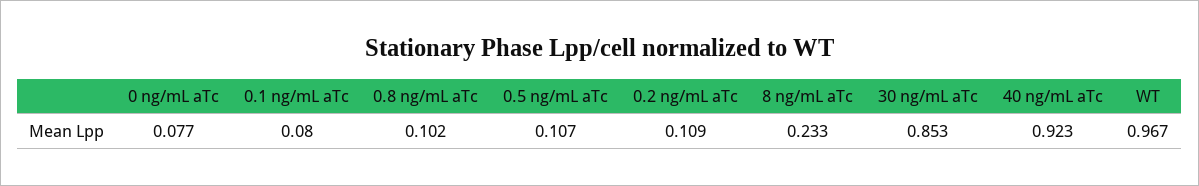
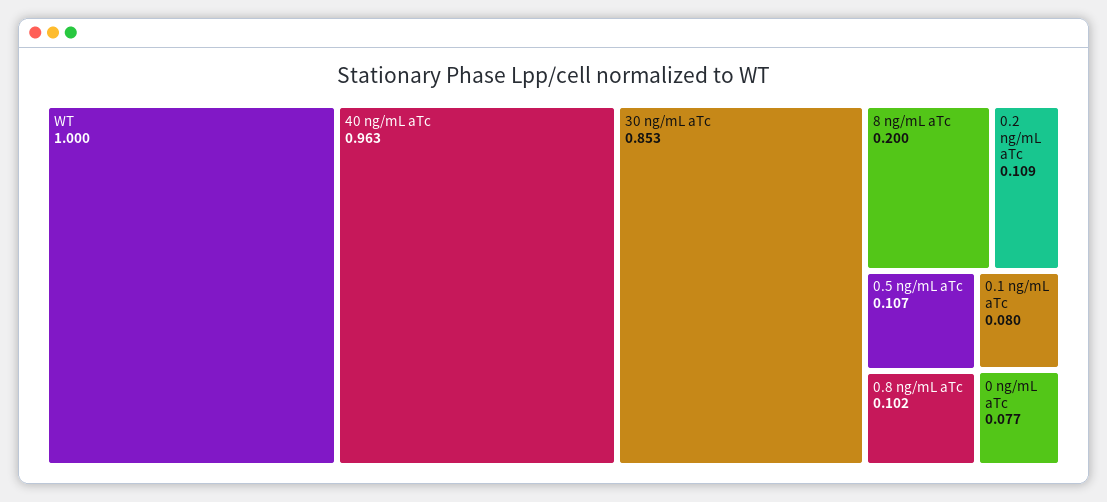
8 ng/mL aTc: 0.233 -> 0.2
40 ng/mL aTc: 0.923 -> 0.963
WT: 0.967 -> 1

